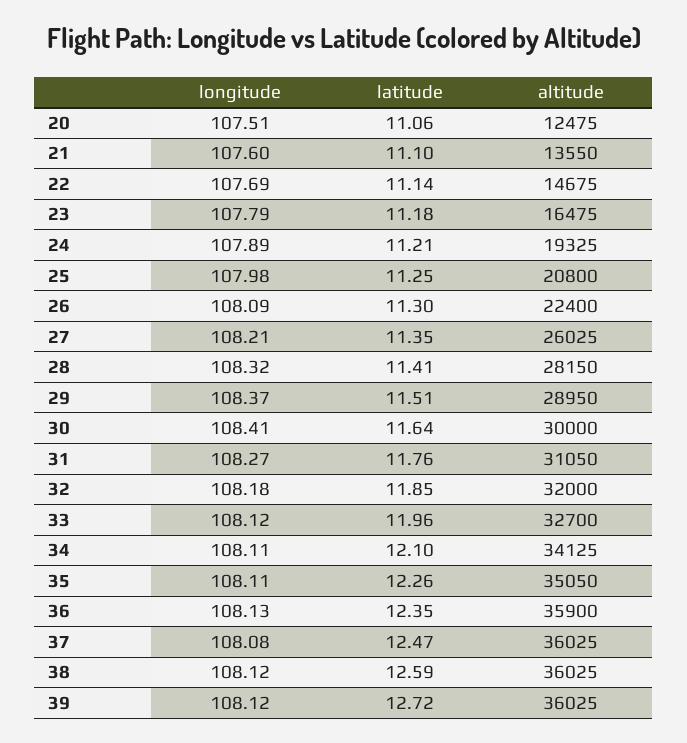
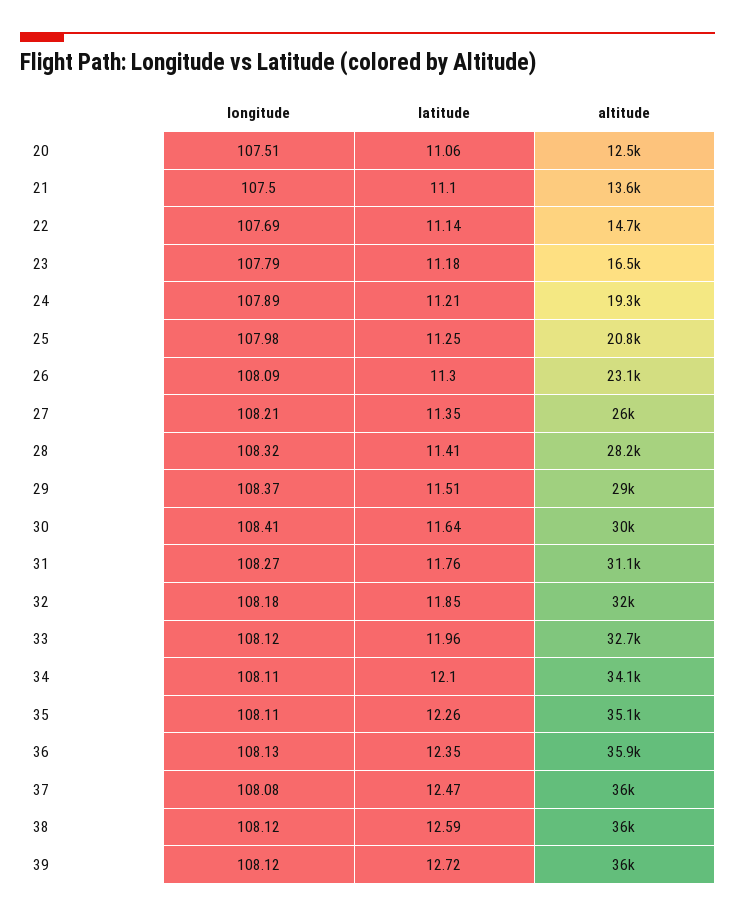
longitude, 21: 107.6 -> 107.5
altitude, 26: 22400 -> 23100

